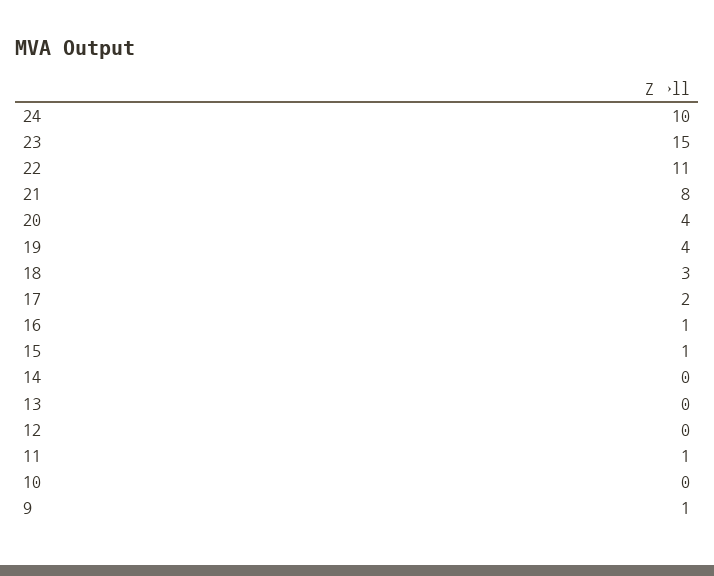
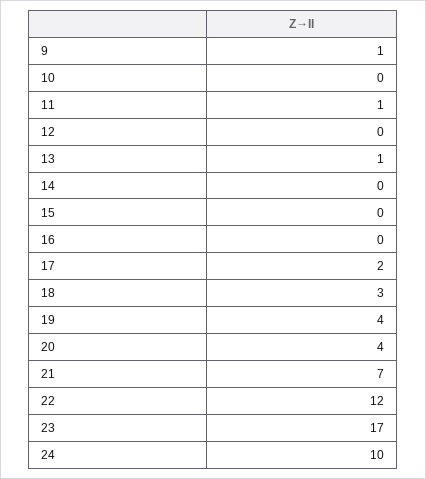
23: 15 -> 17
22: 11 -> 12
21: 8 -> 7
16: 1 -> 0
15: 1 -> 0
13: 0 -> 1

